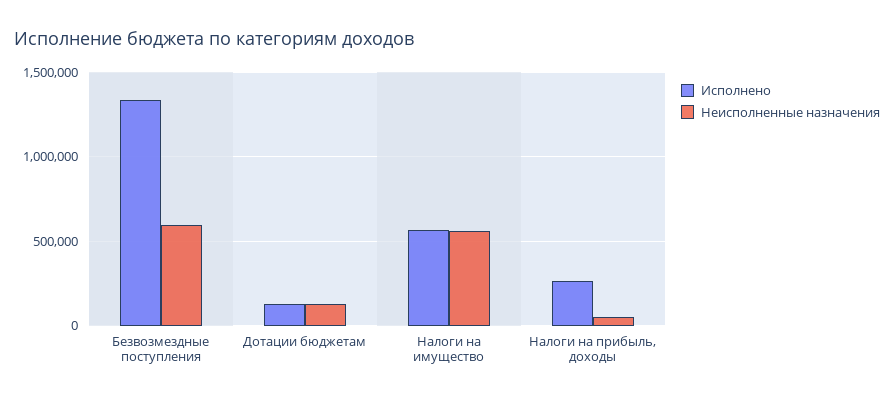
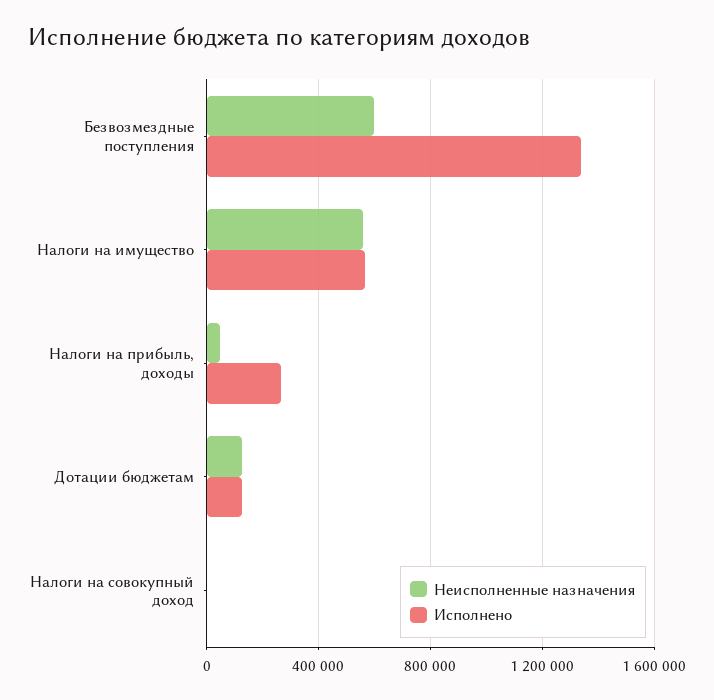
Неисполненные назначения, Налоги на совокупный доход: none -> 0
Исполнено, Налоги на совокупный доход: none -> 0

